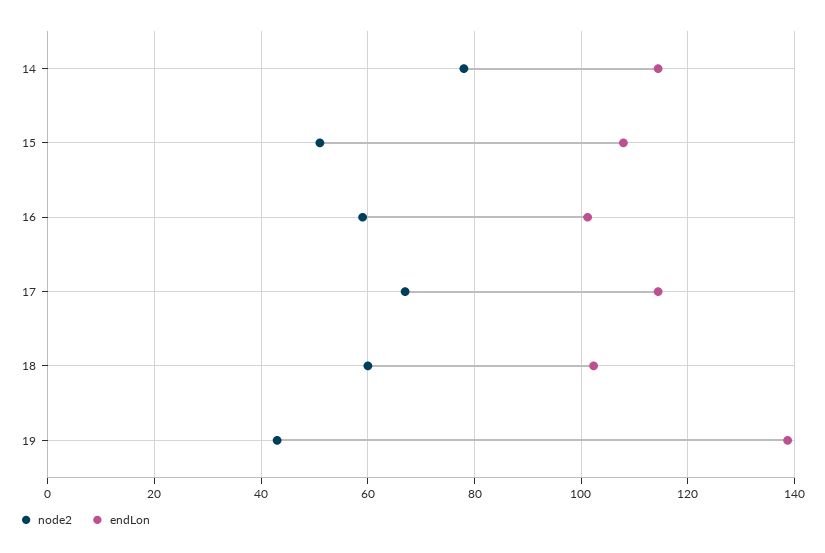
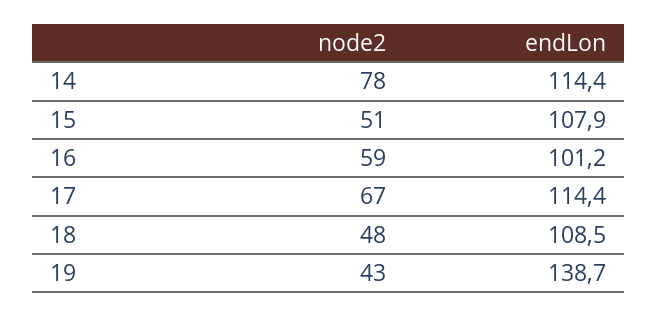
node2, 18: 60 -> 48
endLon, 18: 102 -> 108.5

